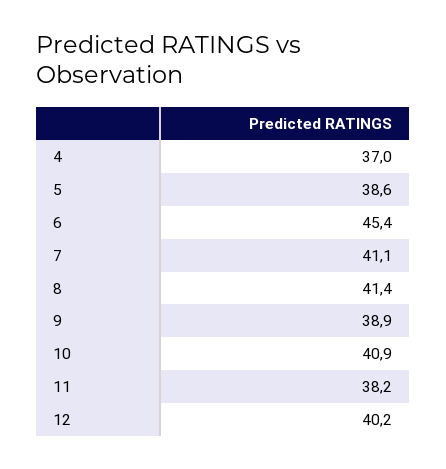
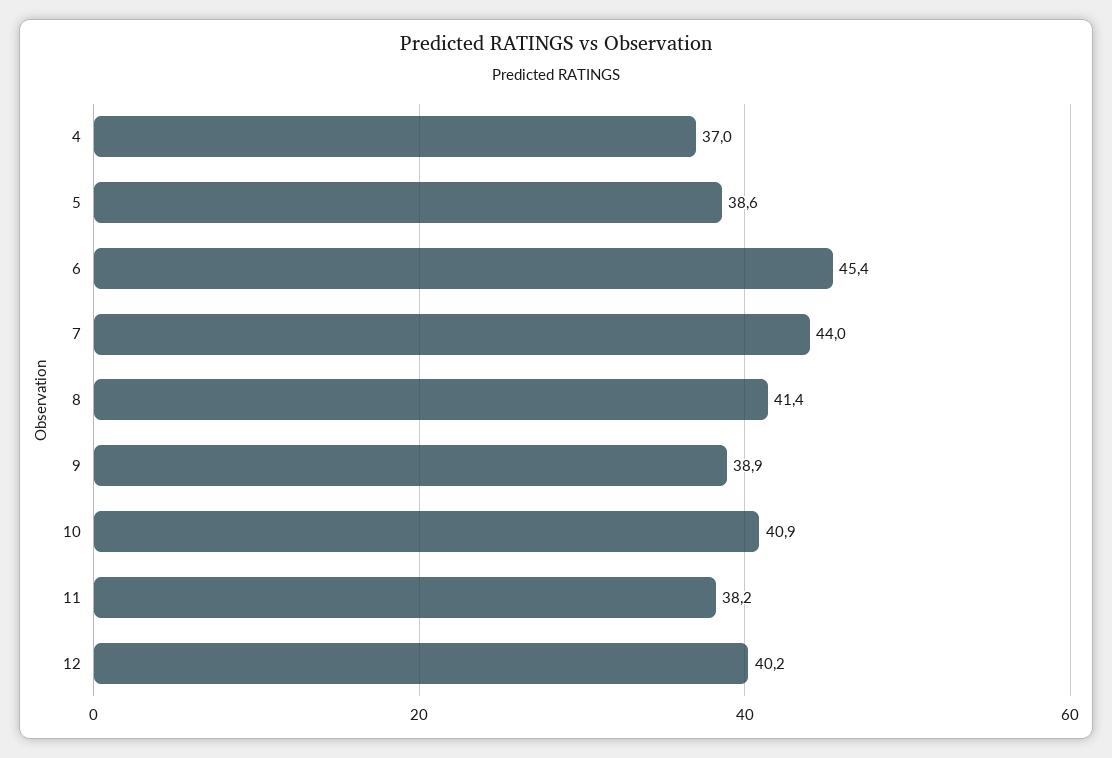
7: 41.1 -> 44

